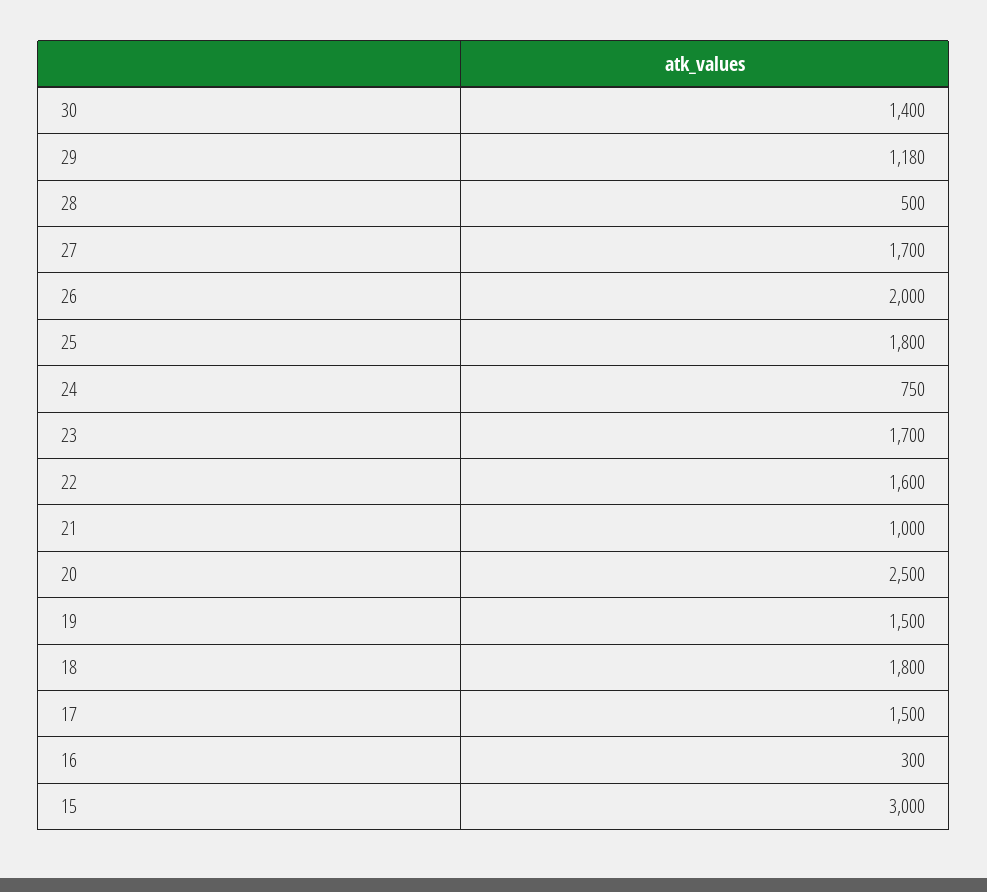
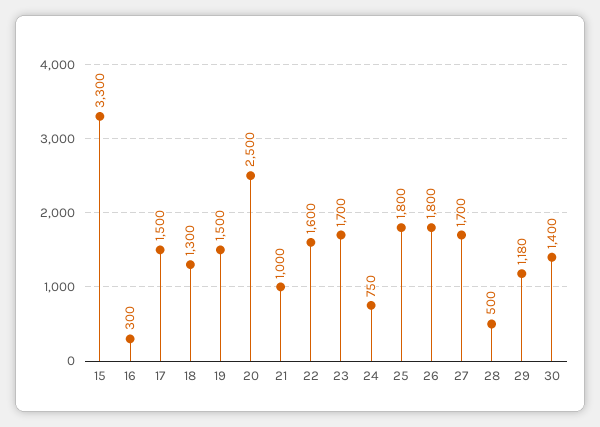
26: 2000 -> 1800
18: 1800 -> 1300
15: 3000 -> 3300

